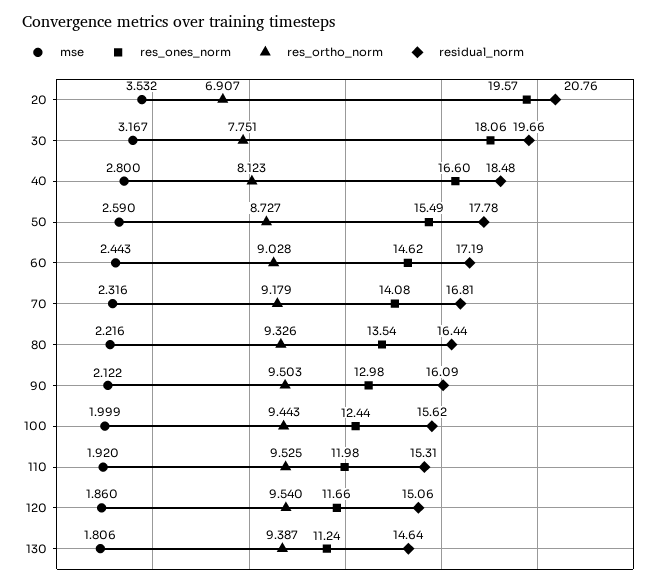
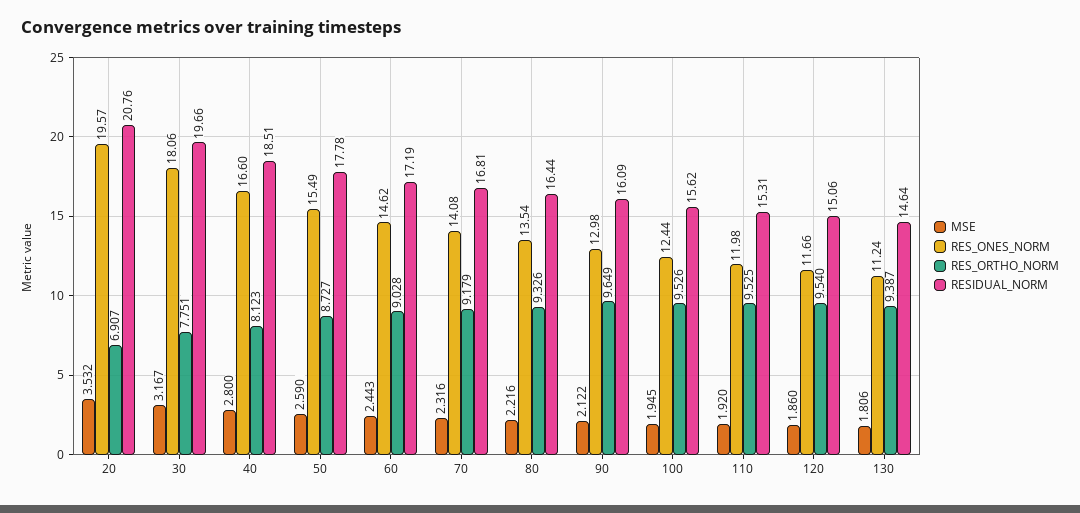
residual_norm, 40: 18.48 -> 18.51
res_ortho_norm, 90: 9.503 -> 9.649
mse, 100: 1.999 -> 1.945
res_ortho_norm, 100: 9.443 -> 9.526

